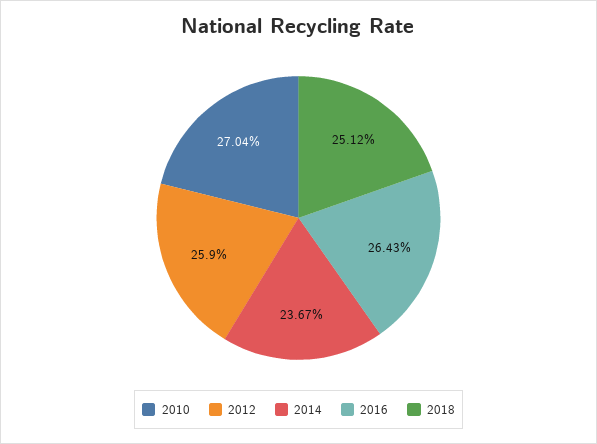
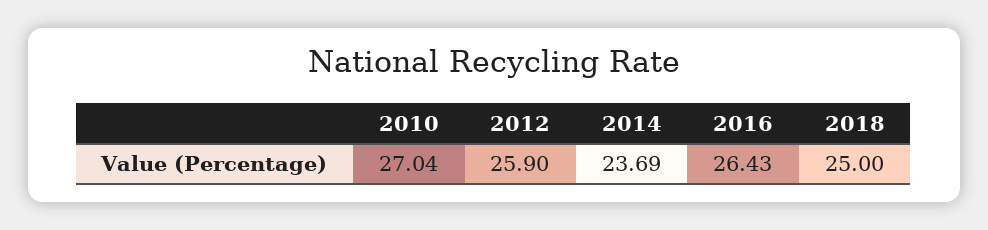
2014: 23.67 -> 23.69
2018: 25.12 -> 25

